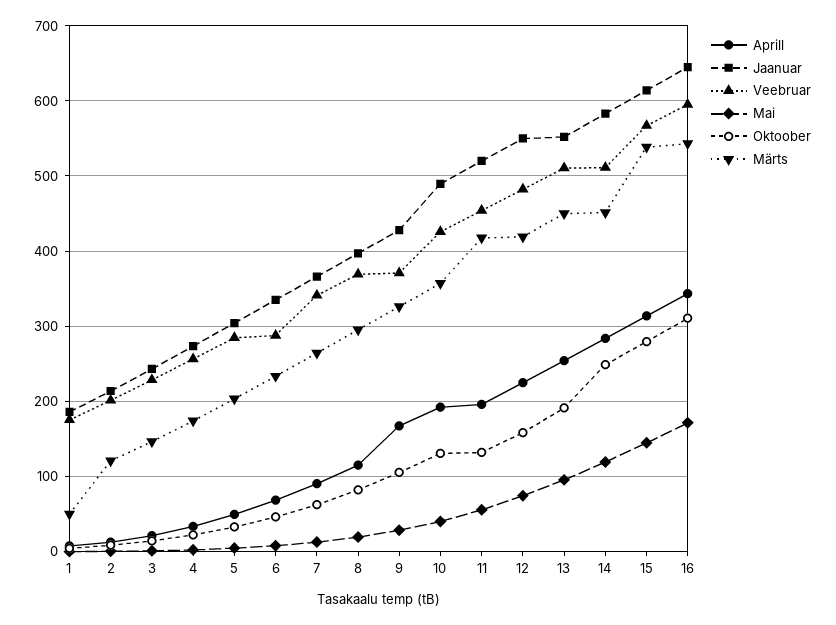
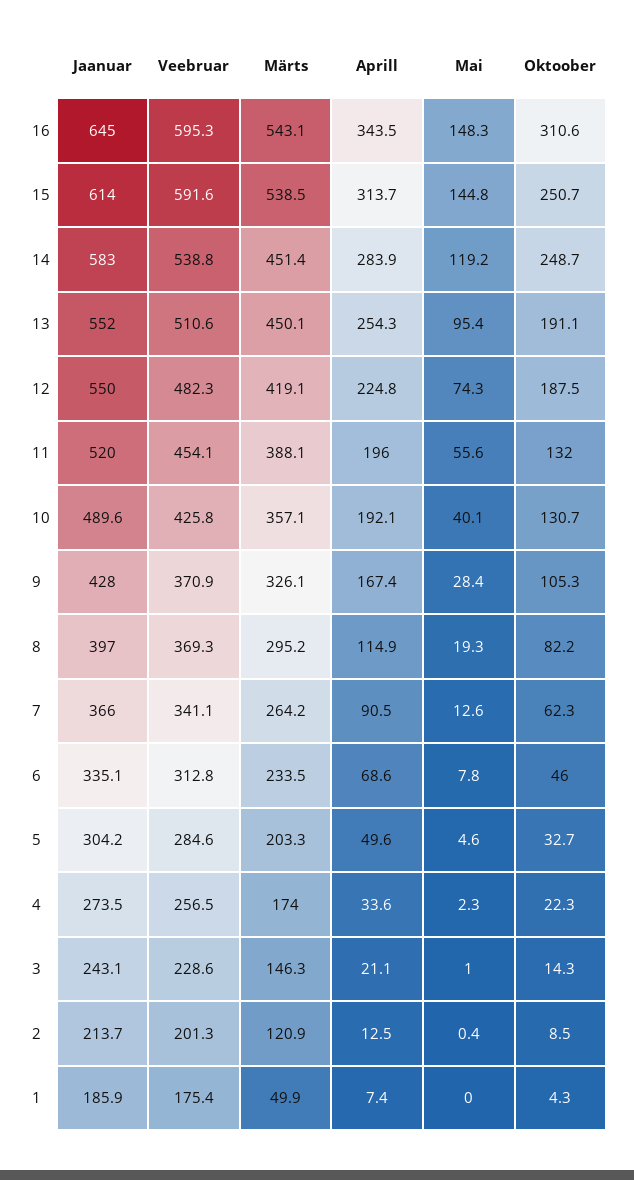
Veebruar, 6: 290 -> 312.8
Märts, 11: 420 -> 388.1
Oktoober, 12: 160 -> 187.5
Veebruar, 14: 510 -> 538.8
Veebruar, 15: 570 -> 591.6
Oktoober, 15: 280 -> 250.7
Mai, 16: 170 -> 148.3

